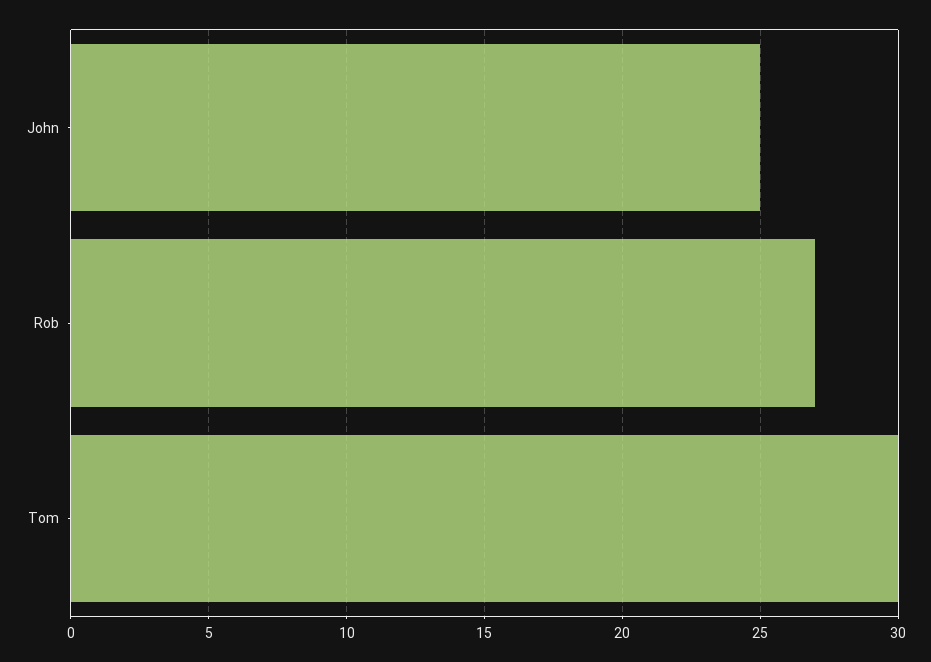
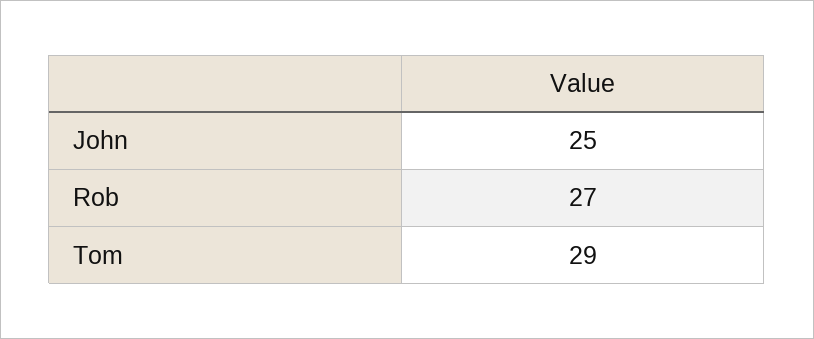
Tom: 30 -> 29

